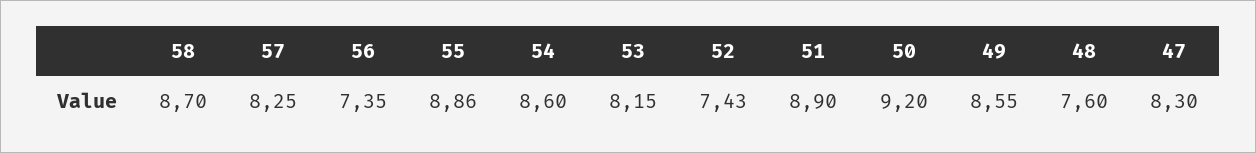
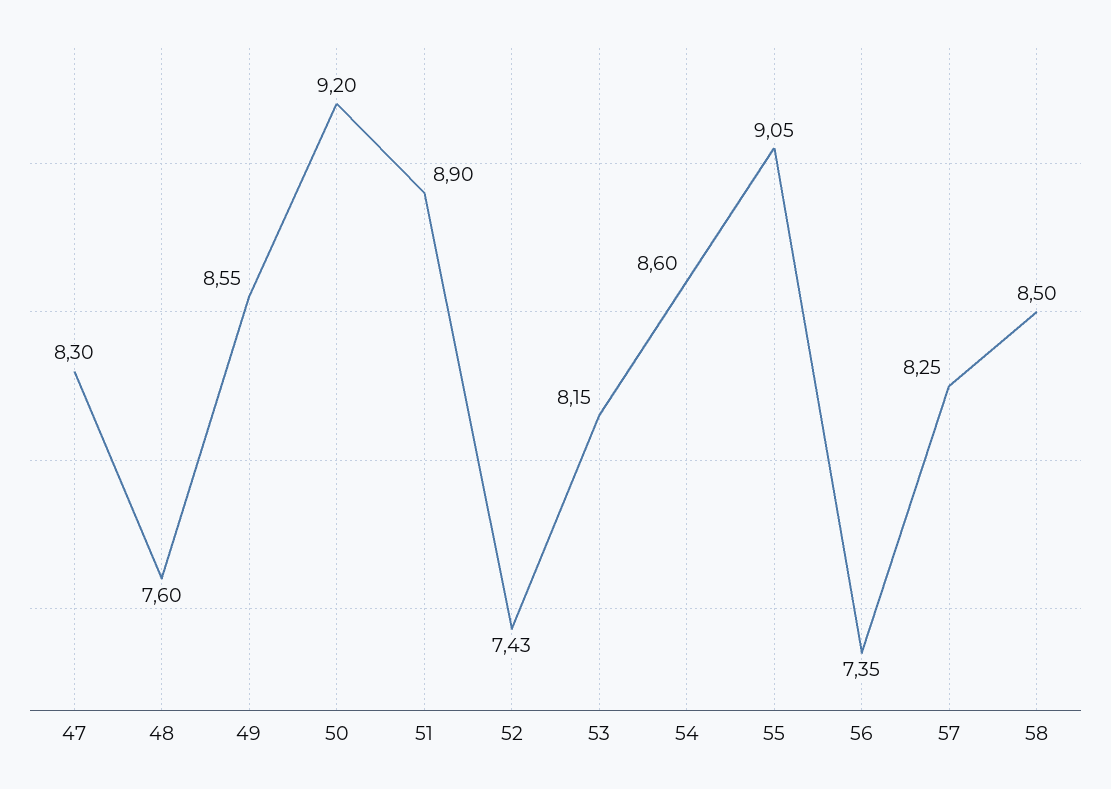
58: 8.7 -> 8.5
55: 8.86 -> 9.05

